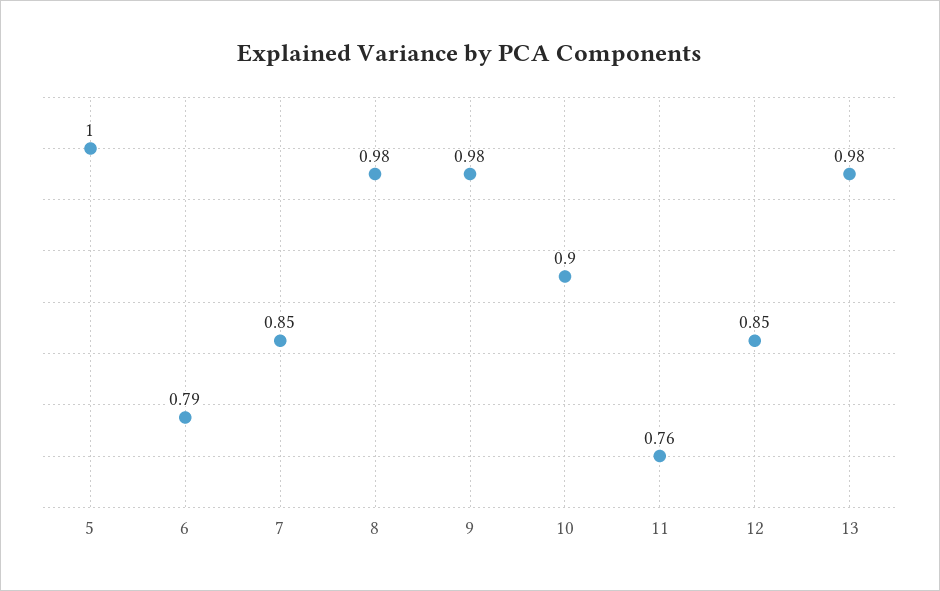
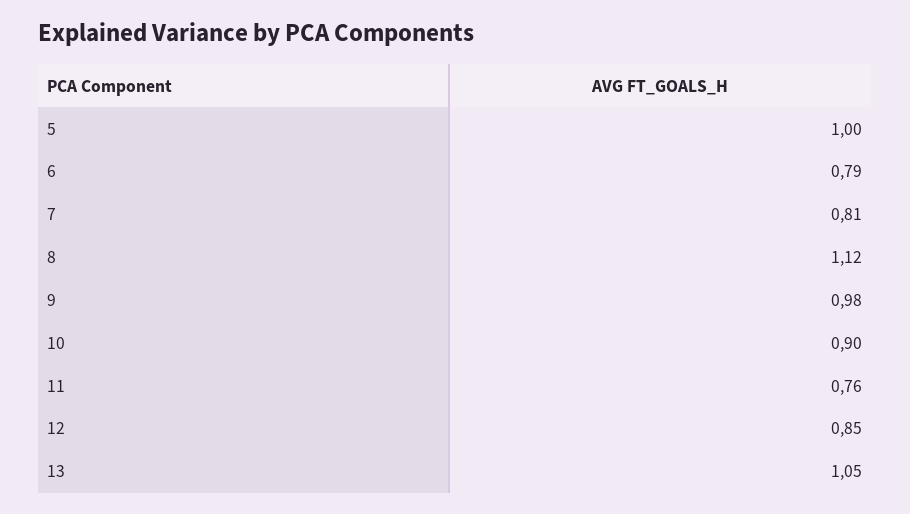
7: 0.85 -> 0.81
8: 0.98 -> 1.12
13: 0.98 -> 1.05

